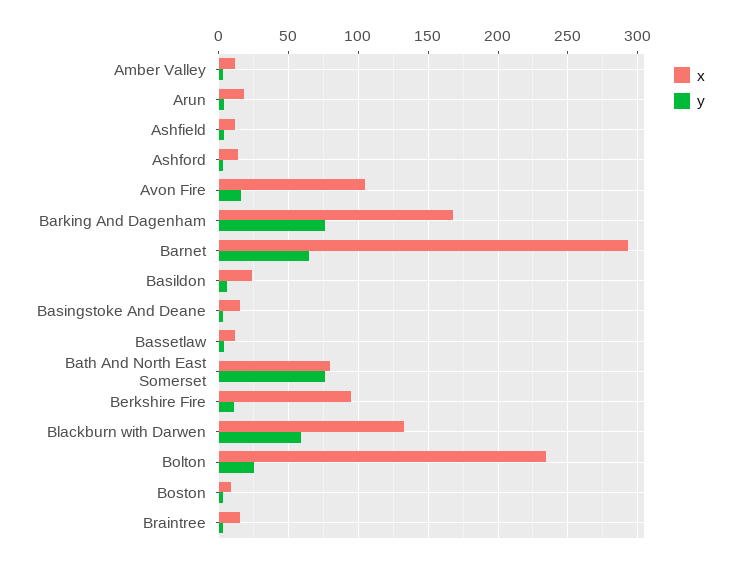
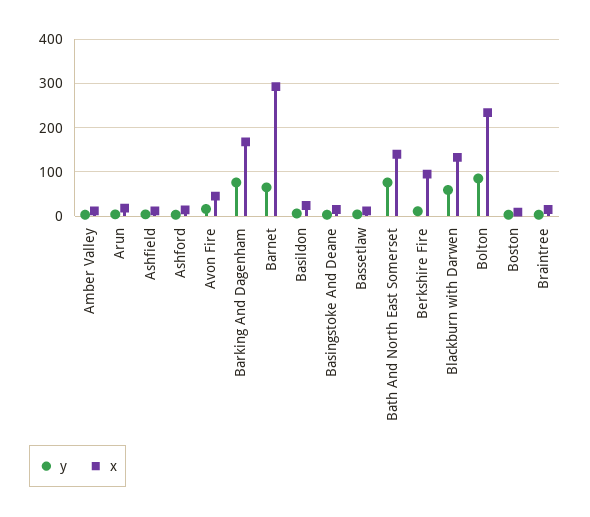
x, Avon Fire: 105 -> 40
x, Bath And North East Somerset: 80 -> 140
y, Bolton: 25 -> 80

